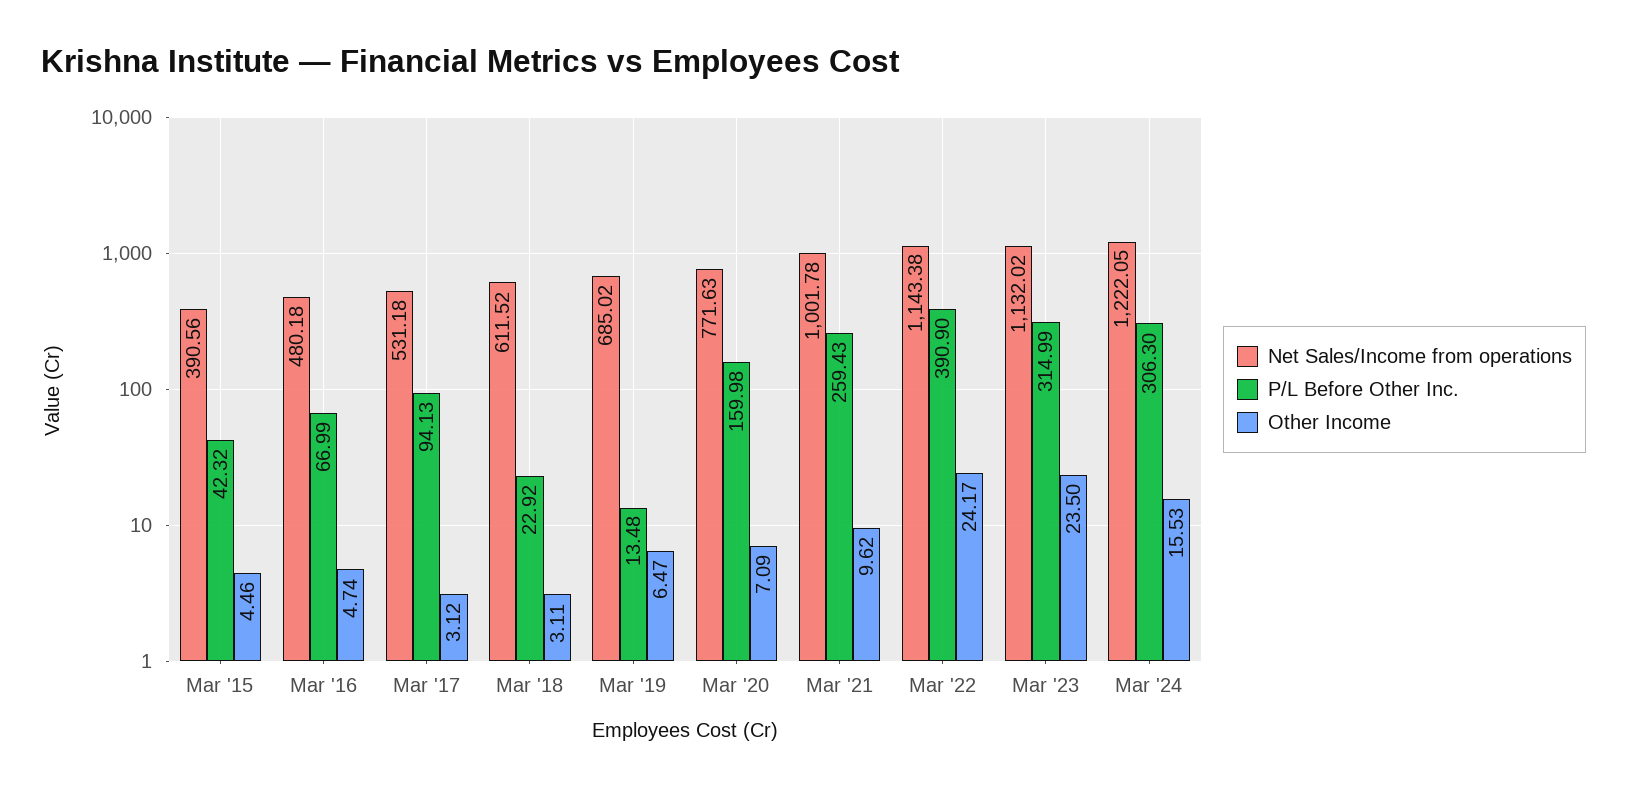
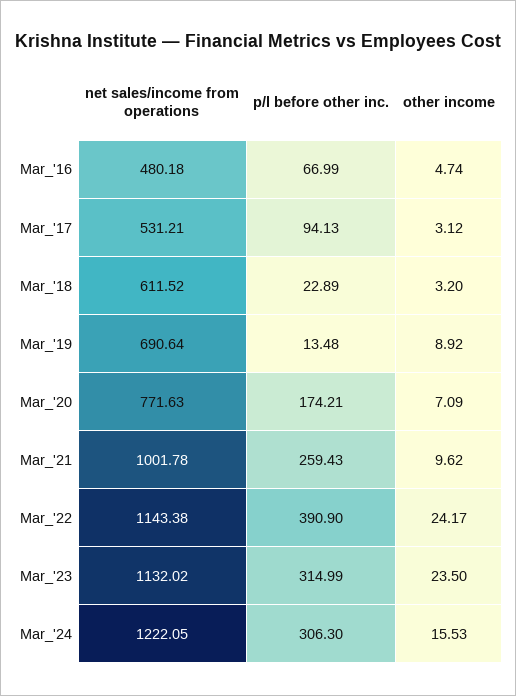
Net Sales/Income from operations, Mar '15: 390.56 -> none
P/L Before Other Inc., Mar '15: 42.32 -> none
Other Income, Mar '15: 4.46 -> none
Net Sales/Income from operations, Mar '17: 531.18 -> 531.21
P/L Before Other Inc., Mar '18: 22.92 -> 22.89
Other Income, Mar '18: 3.11 -> 3.2
Net Sales/Income from operations, Mar '19: 685.02 -> 690.64
Other Income, Mar '19: 6.47 -> 8.92
P/L Before Other Inc., Mar '20: 159.98 -> 174.21

